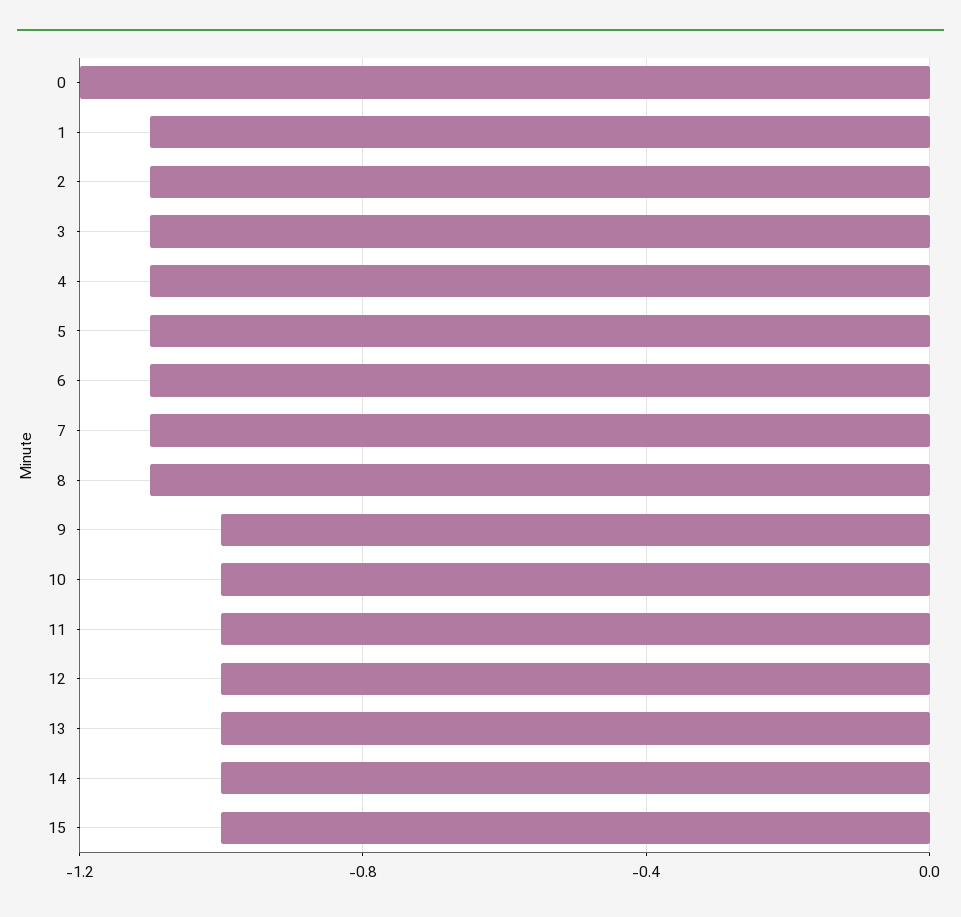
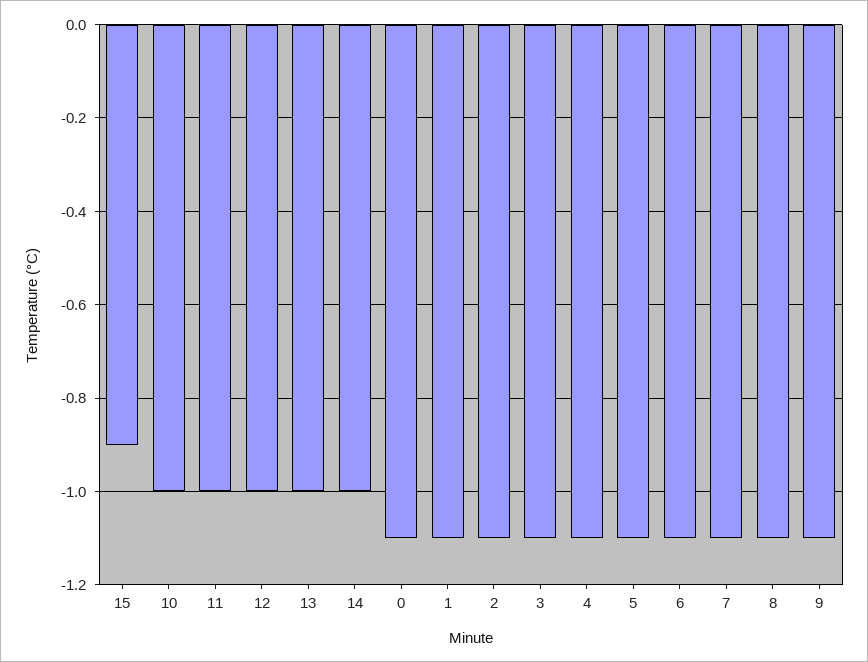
0: -1.2 -> -1.1
9: -1 -> -1.1
15: -1 -> -0.9

